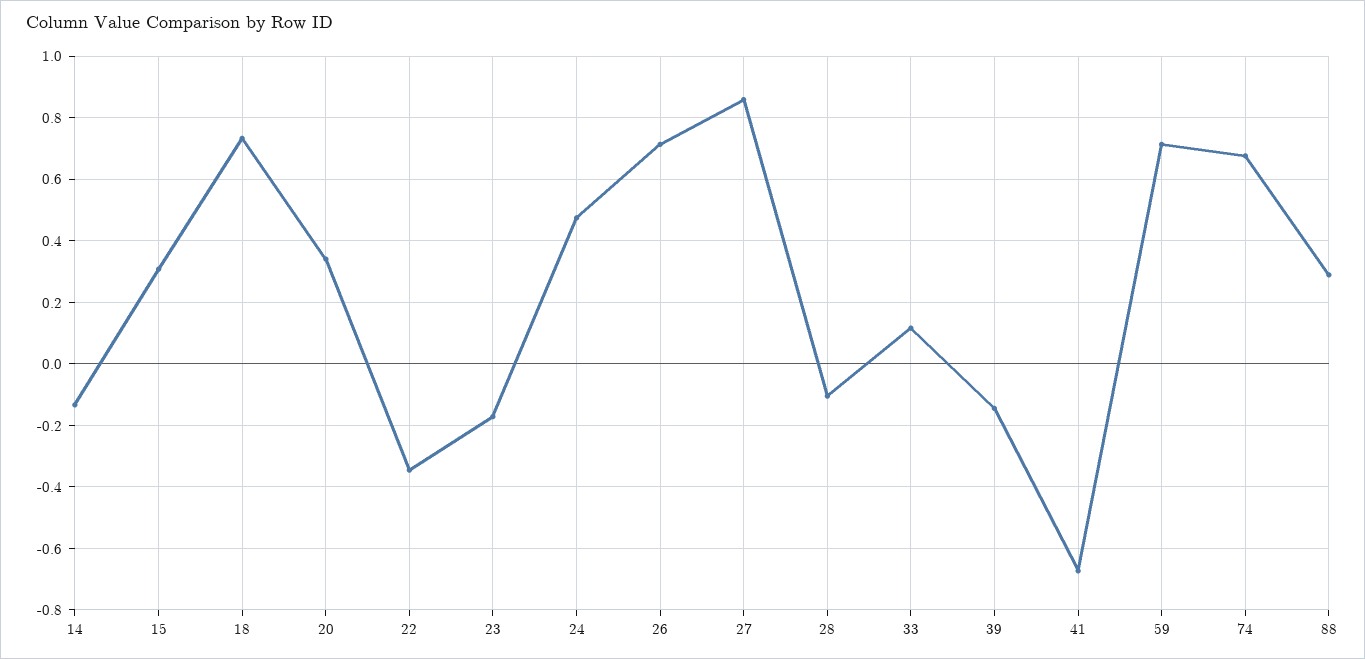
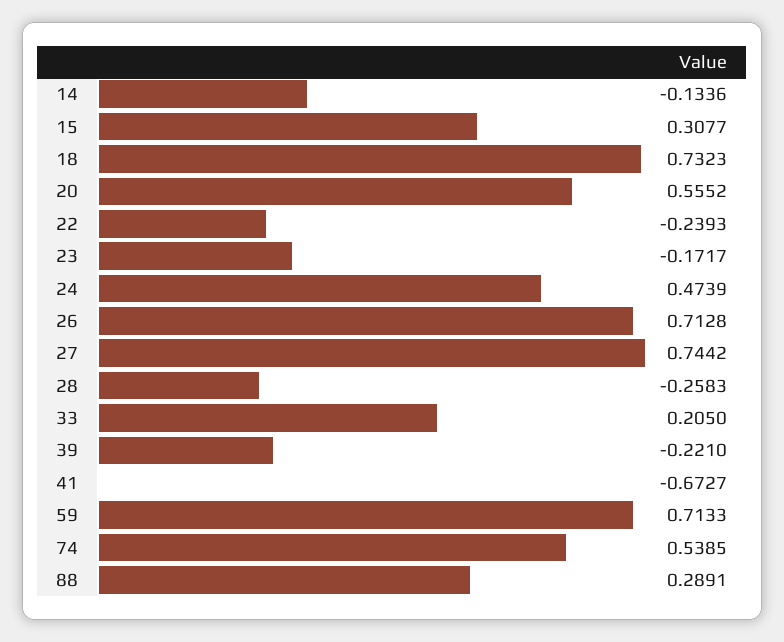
20: 0.34 -> 0.5552
22: -0.34 -> -0.2393
27: 0.86 -> 0.7442
28: -0.1 -> -0.2583
33: 0.12 -> 0.205
39: -0.14 -> -0.221
74: 0.68 -> 0.5385

